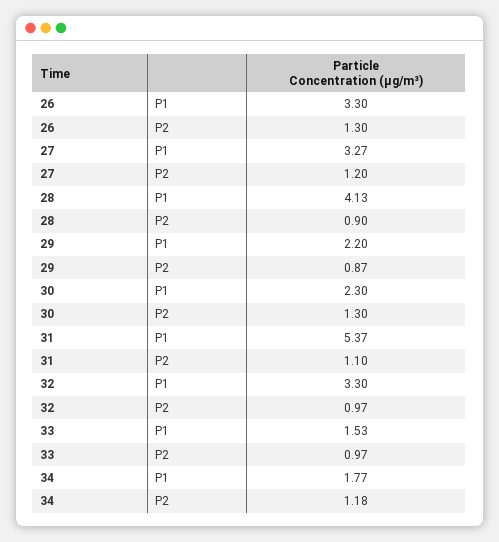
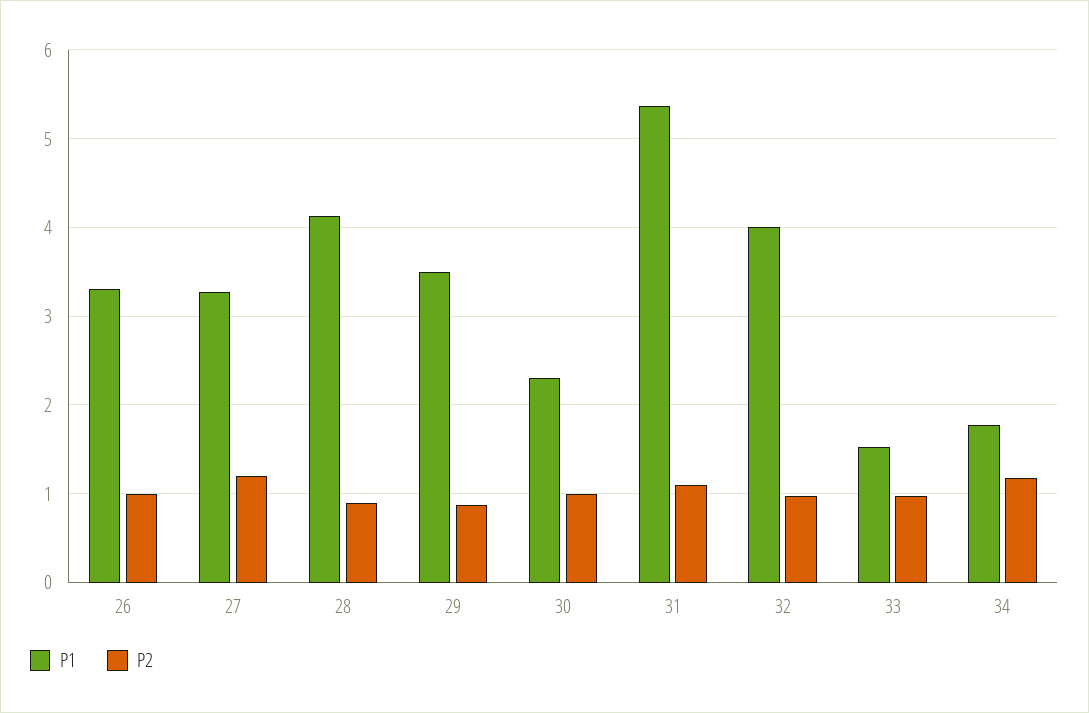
P2, 26: 1.3 -> 1
P1, 29: 2.2 -> 3.5
P2, 30: 1.3 -> 1
P1, 32: 3.3 -> 4

